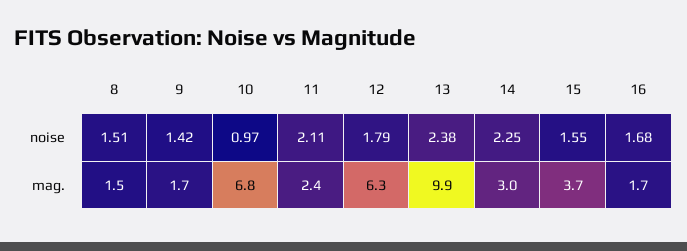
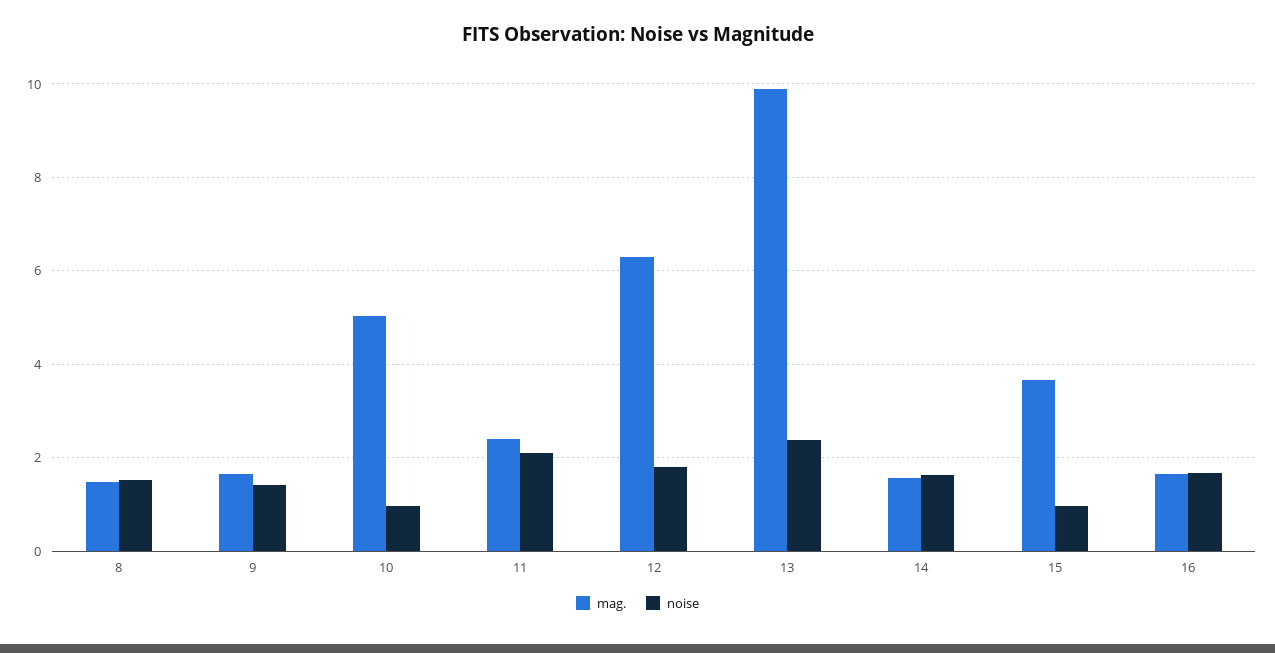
noise, 14: 2.25 -> 1.6
noise, 15: 1.55 -> 1
mag., 10: 6.8 -> 5
mag., 14: 3 -> 1.6

